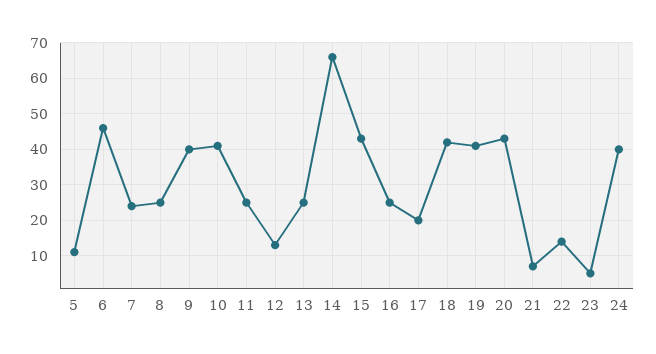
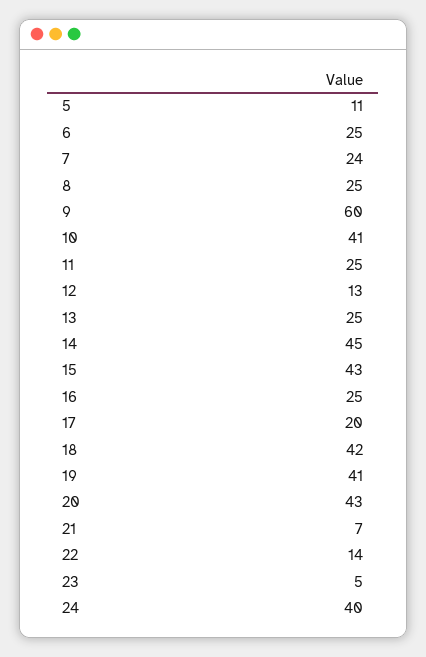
6: 45 -> 25
9: 40 -> 60
14: 65 -> 45

